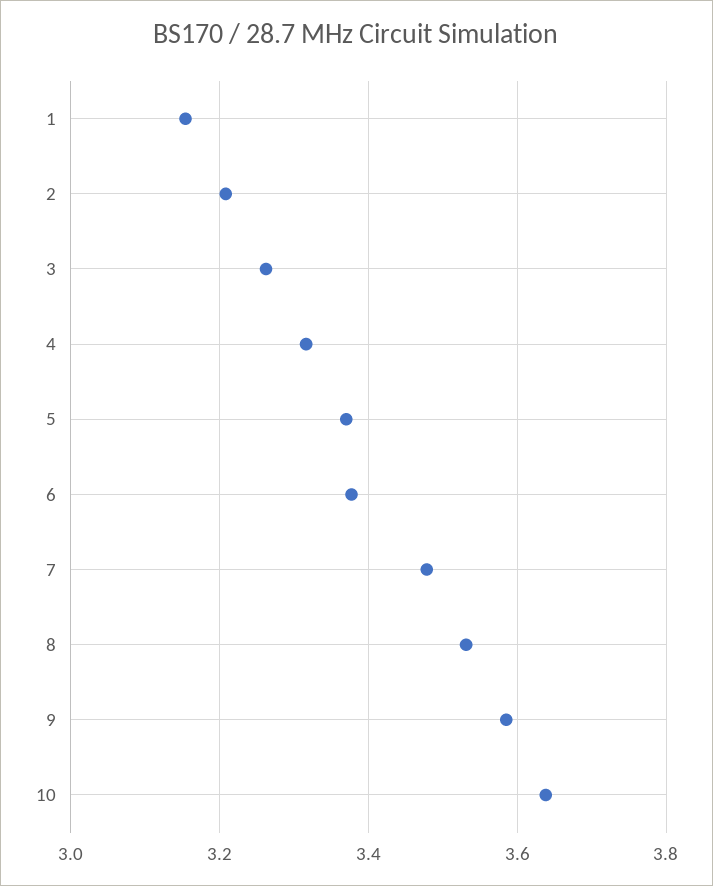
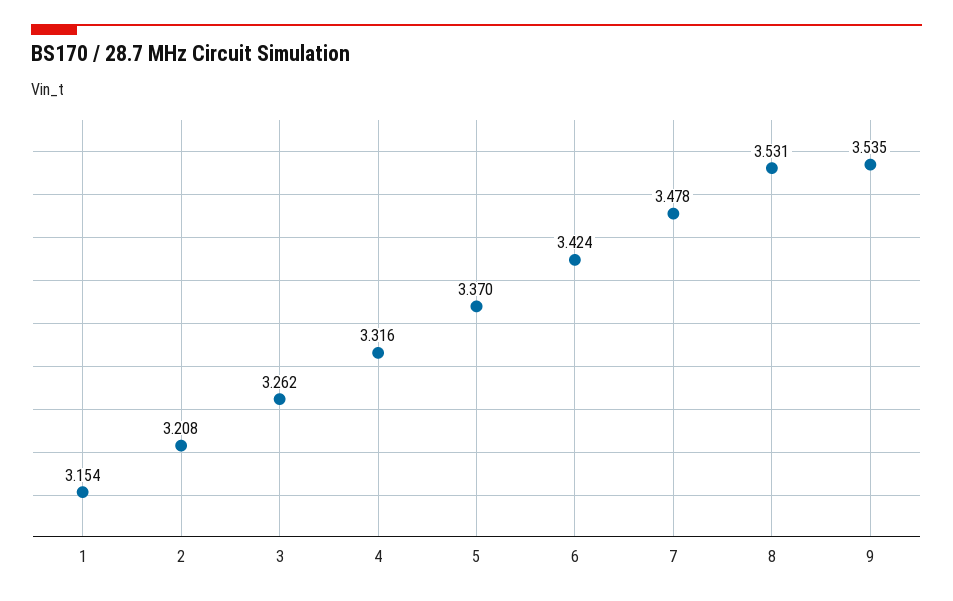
6: 3.38 -> 3.424
9: 3.58 -> 3.535
10: 3.64 -> none

